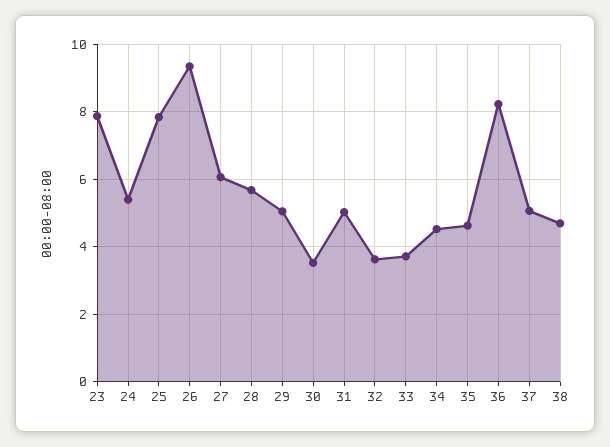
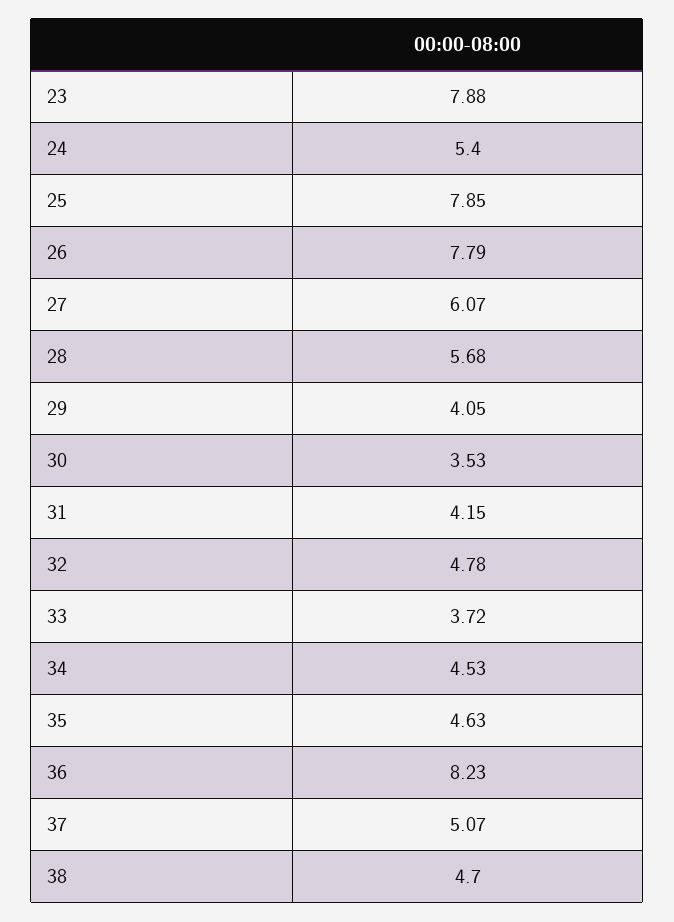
26: 9.4 -> 7.79
29: 5 -> 4.05
31: 5 -> 4.15
32: 3.6 -> 4.78

